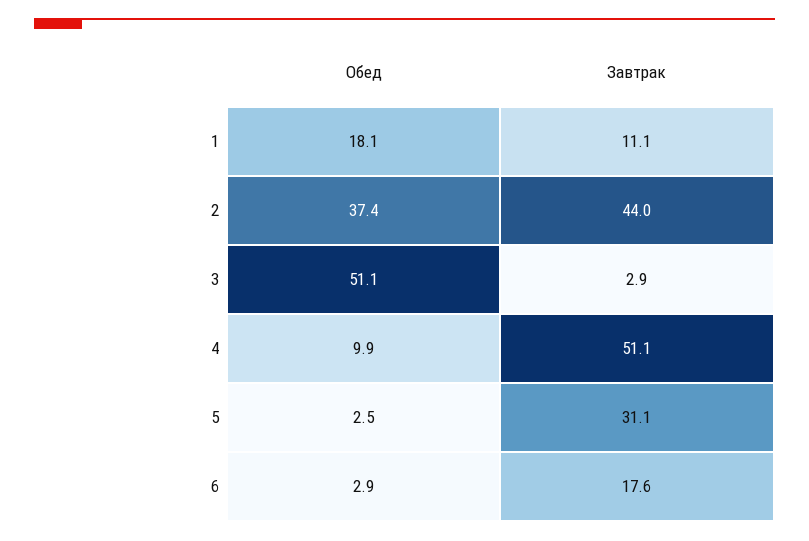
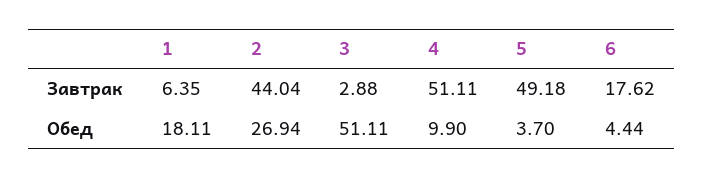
Завтрак, 1: 11.1 -> 6.35
Обед, 2: 37.4 -> 26.94
Обед, 5: 2.5 -> 3.7
Завтрак, 5: 31.1 -> 49.18
Обед, 6: 2.9 -> 4.44

